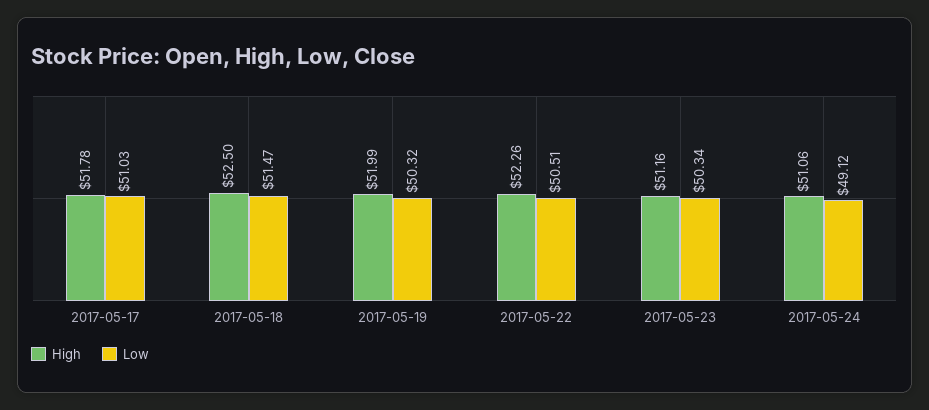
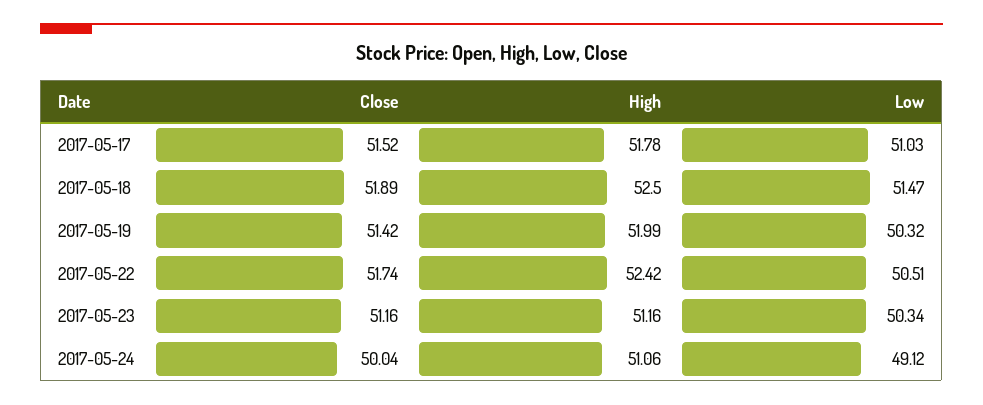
High, 2017-05-22: 52.26 -> 52.42
Close, 2017-05-17: none -> 51.52
Close, 2017-05-18: none -> 51.89
Close, 2017-05-19: none -> 51.42
Close, 2017-05-22: none -> 51.74
Close, 2017-05-23: none -> 51.16
Close, 2017-05-24: none -> 50.04

